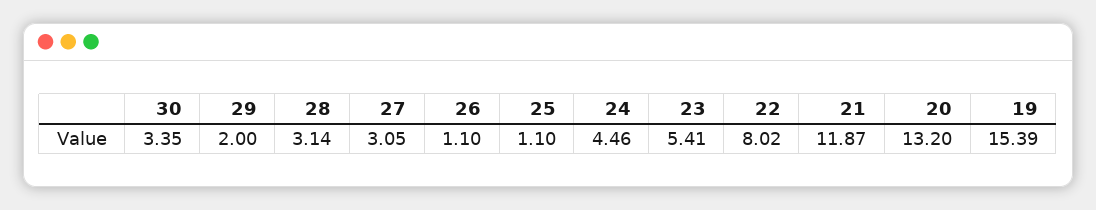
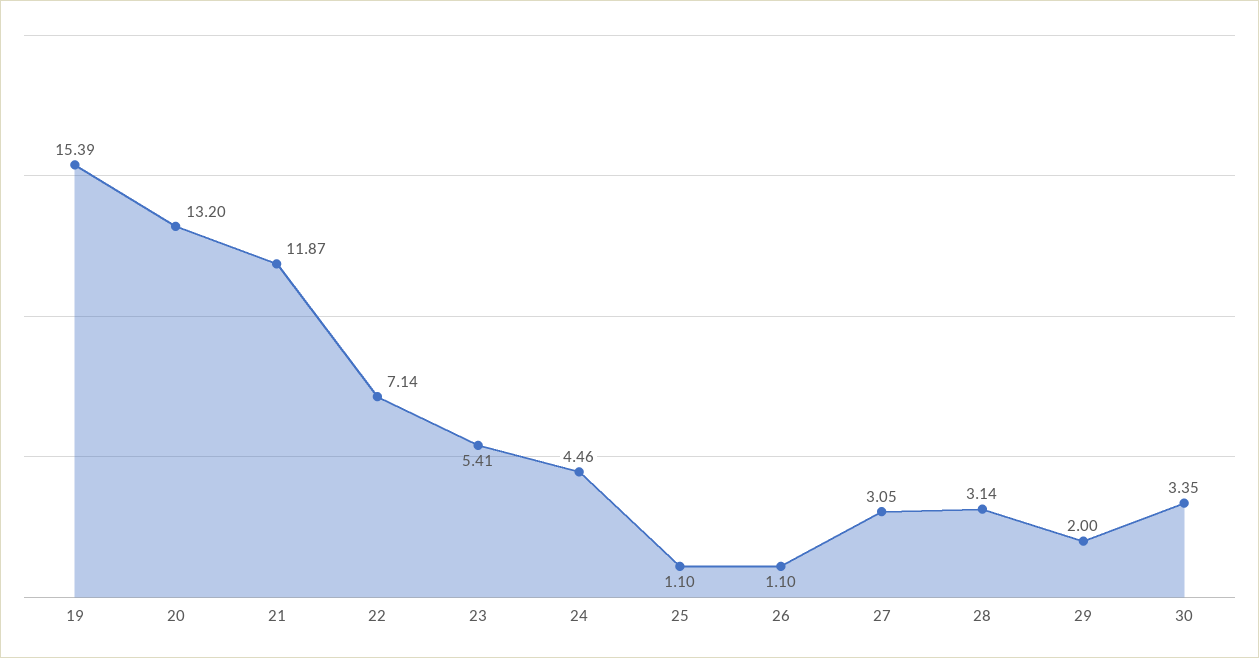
22: 8.02 -> 7.14

